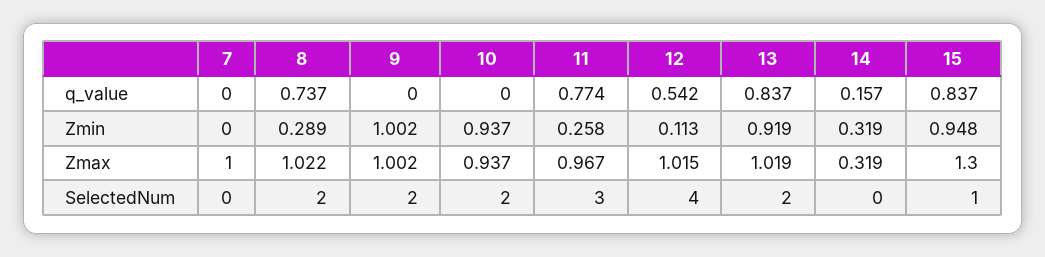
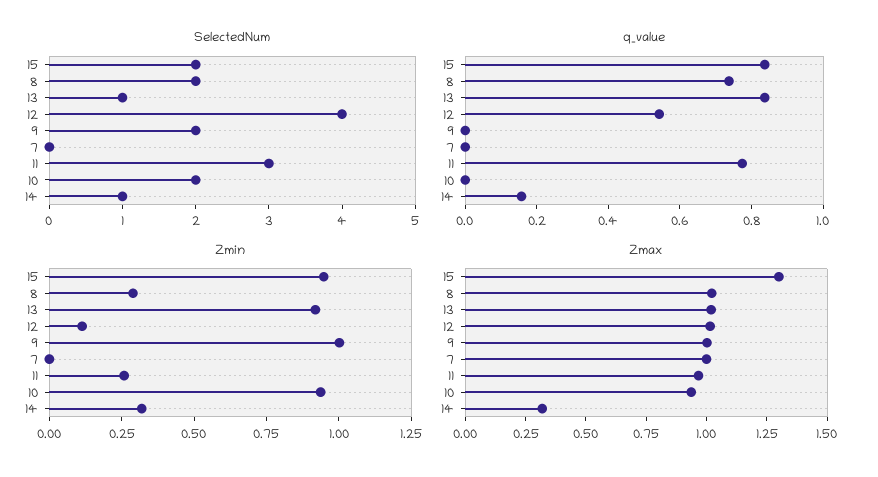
SelectedNum, 13: 2 -> 1
SelectedNum, 14: 0 -> 1
SelectedNum, 15: 1 -> 2

